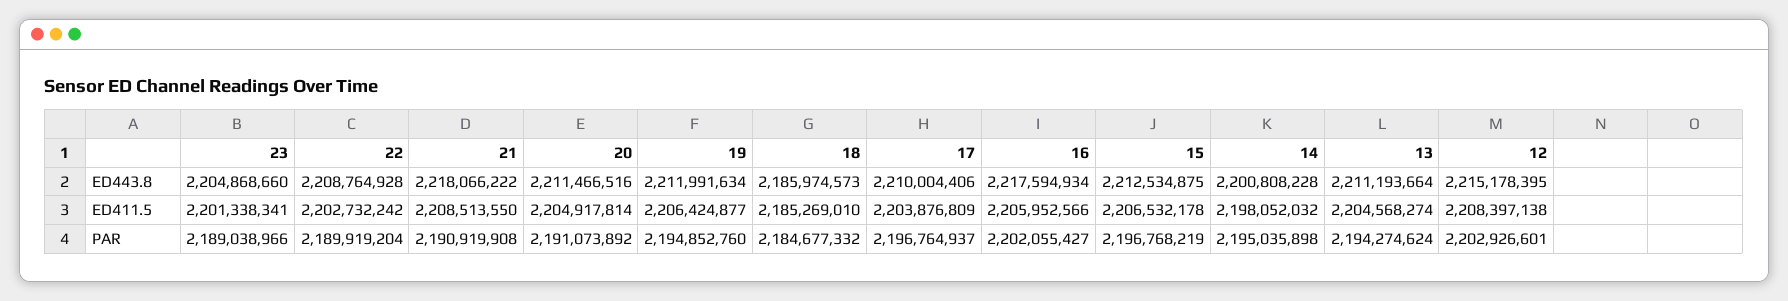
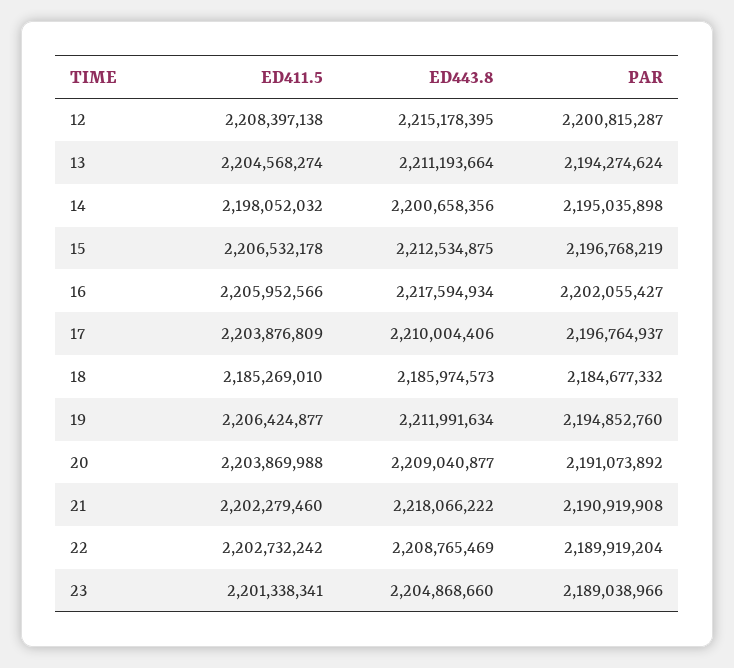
22, ED443.8: 2208764928 -> 2208765469
20, ED443.8: 2211466516 -> 2209040877
14, ED443.8: 2200808228 -> 2200658356
21, ED411.5: 2208513550 -> 2202279460
20, ED411.5: 2204917814 -> 2203869988
12, PAR: 2202926601 -> 2200815287

